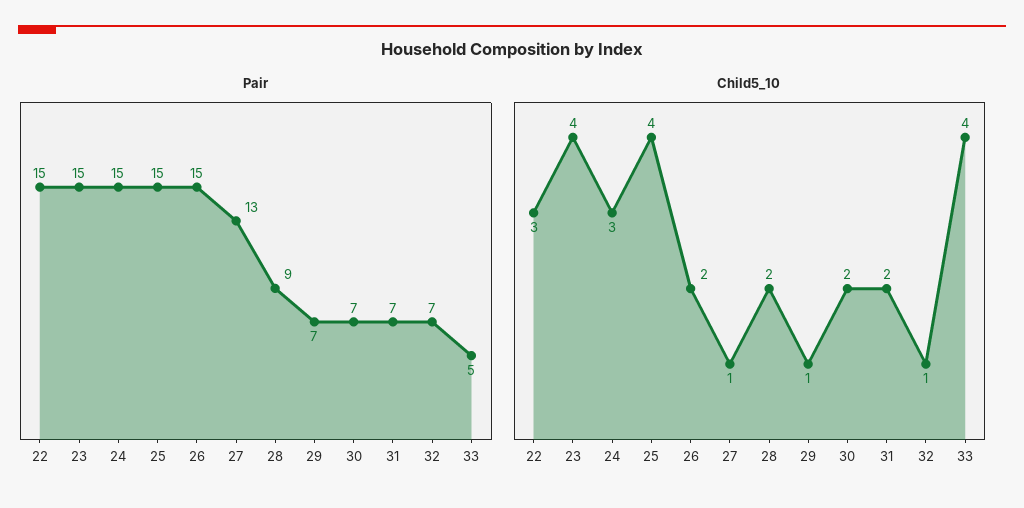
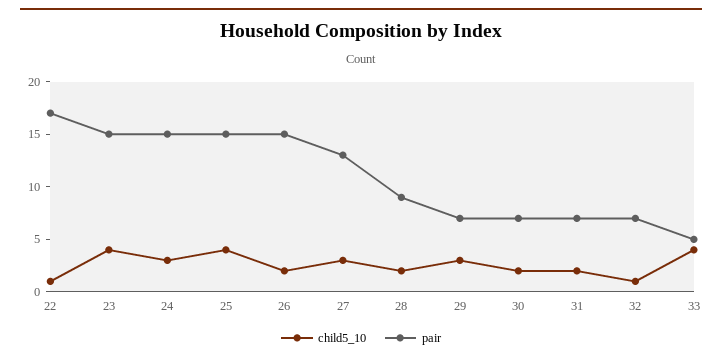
Pair, 22: 15 -> 17
Child5_10, 22: 3 -> 1
Child5_10, 27: 1 -> 3
Child5_10, 29: 1 -> 3

